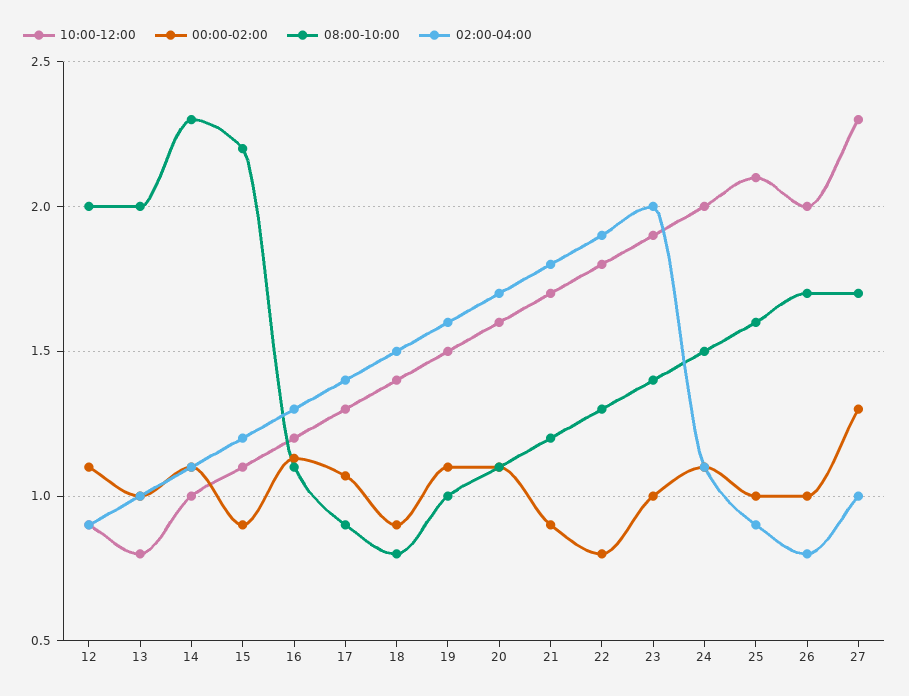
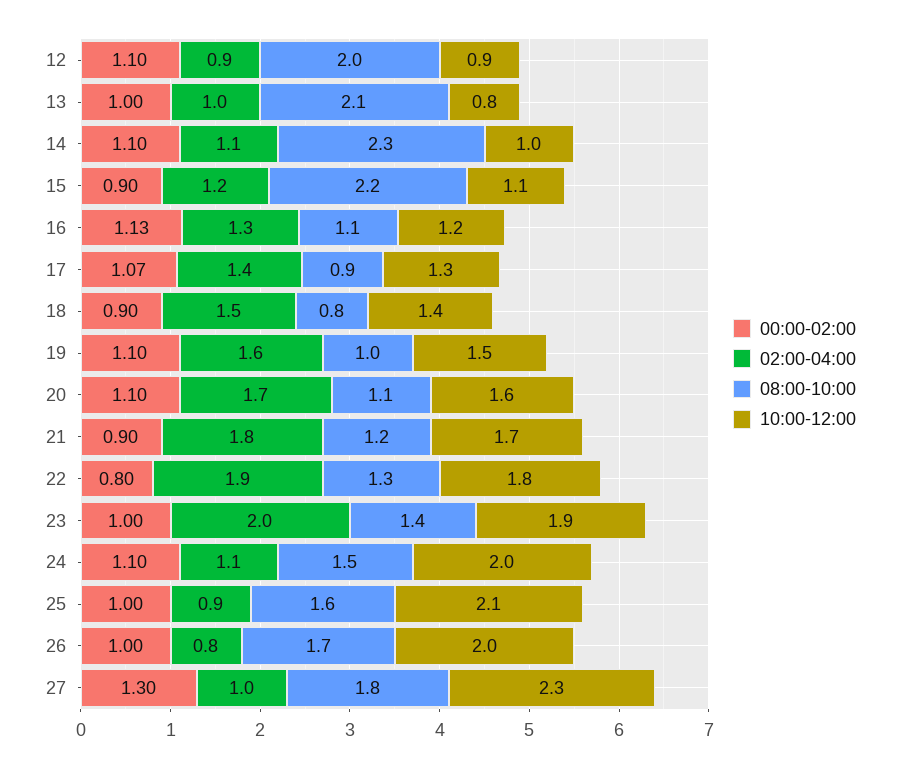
08:00-10:00, 13: 2 -> 2.1
08:00-10:00, 27: 1.7 -> 1.8

